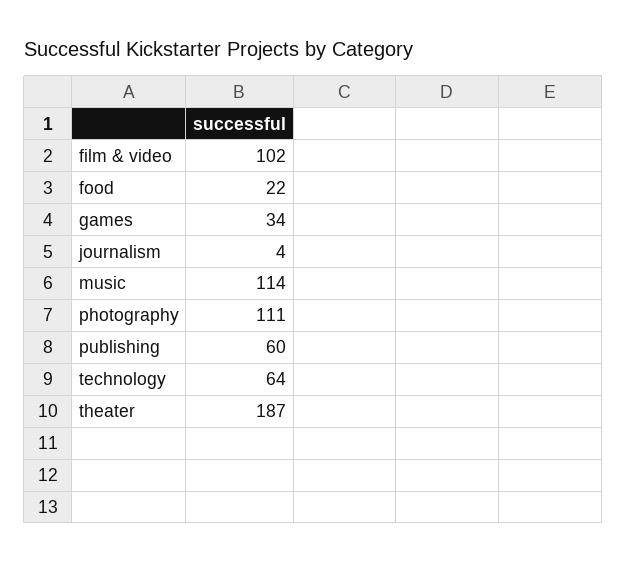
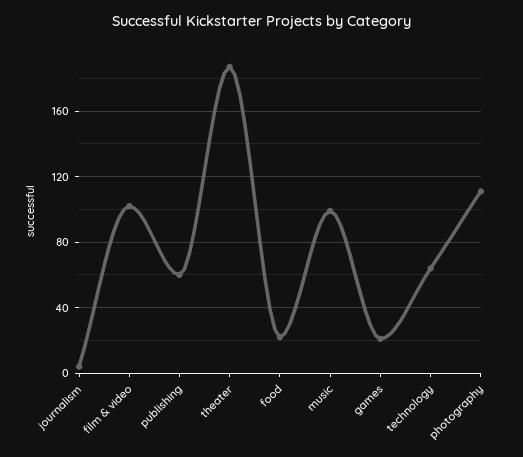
games: 34 -> 20
music: 114 -> 100

